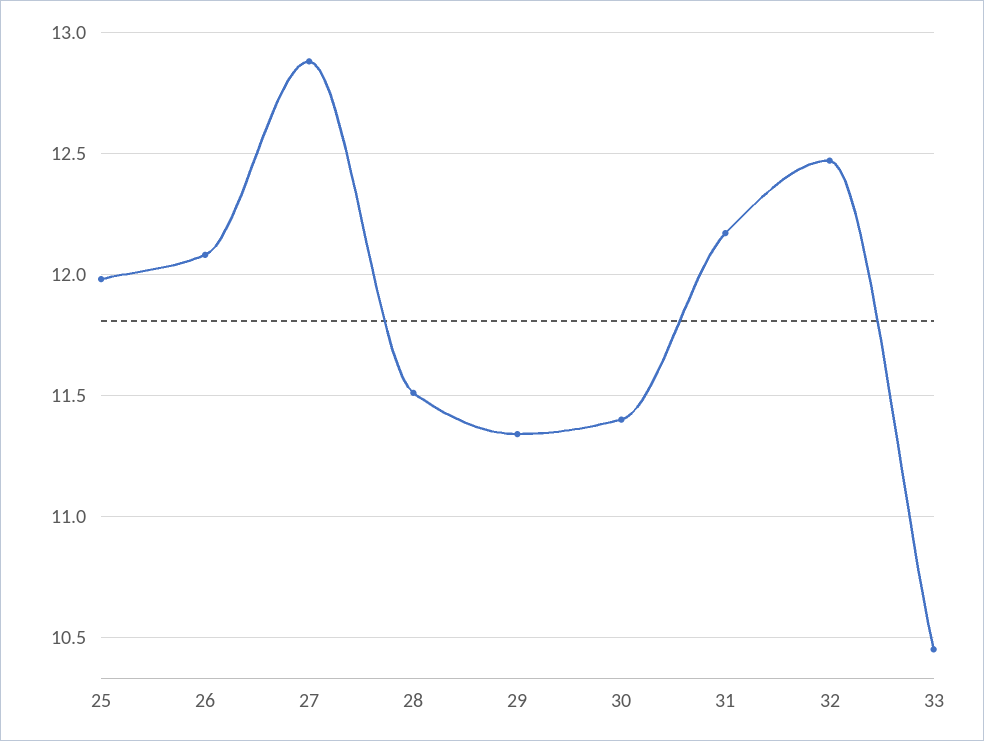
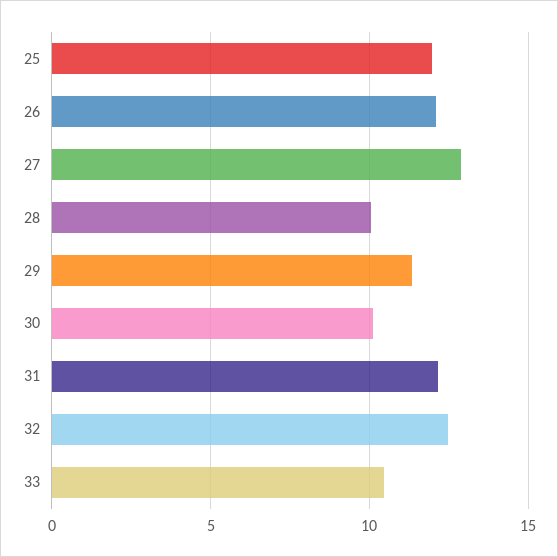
28: 11.5 -> 10
30: 11.4 -> 10

